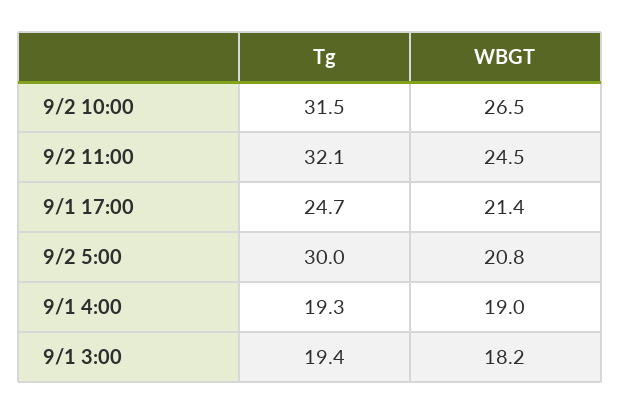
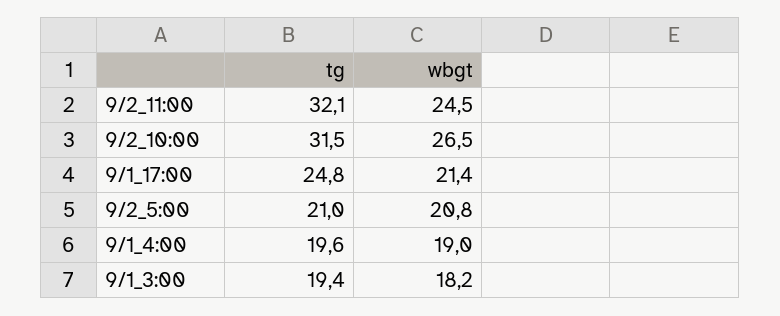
Tg, 9/1 17:00: 24.7 -> 24.8
Tg, 9/2 5:00: 30 -> 21
Tg, 9/1 4:00: 19.3 -> 19.6

